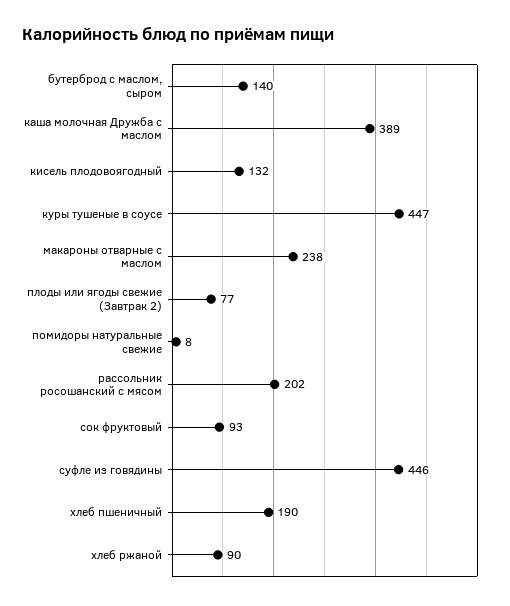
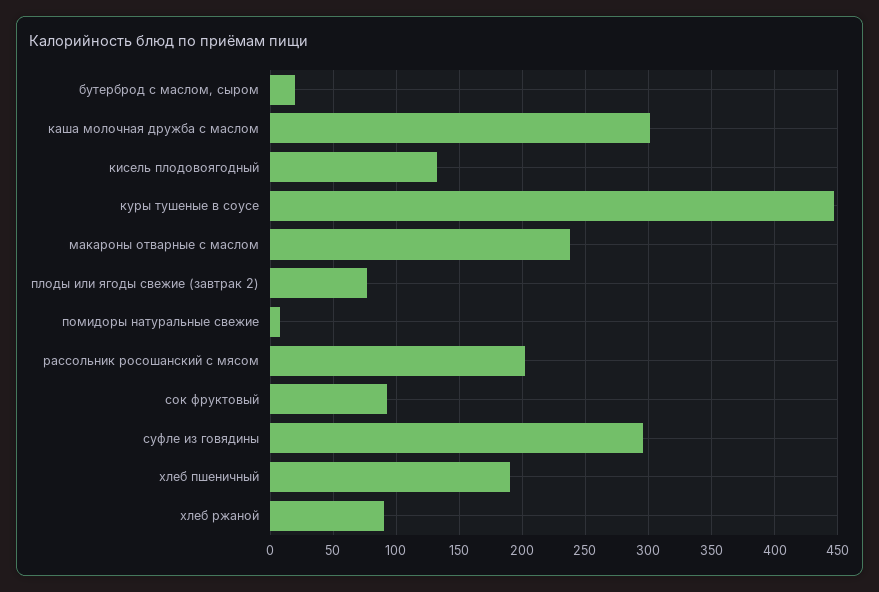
бутерброд с маслом, сыром: 140 -> 20
каша молочная Дружба с маслом: 389 -> 300
суфле из говядины: 446 -> 295

